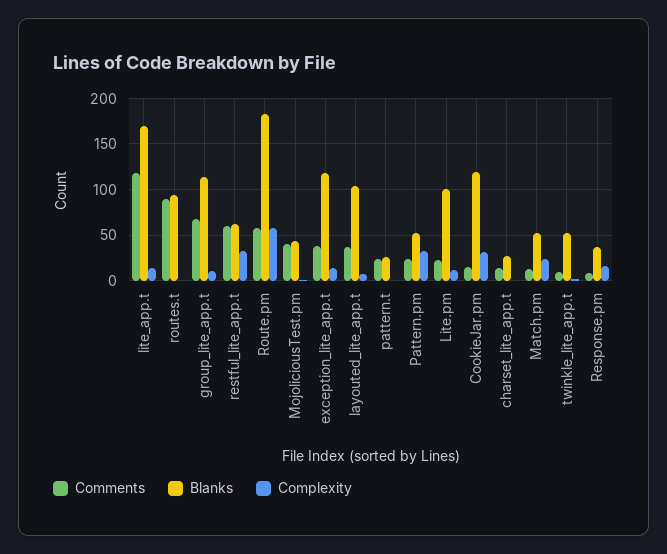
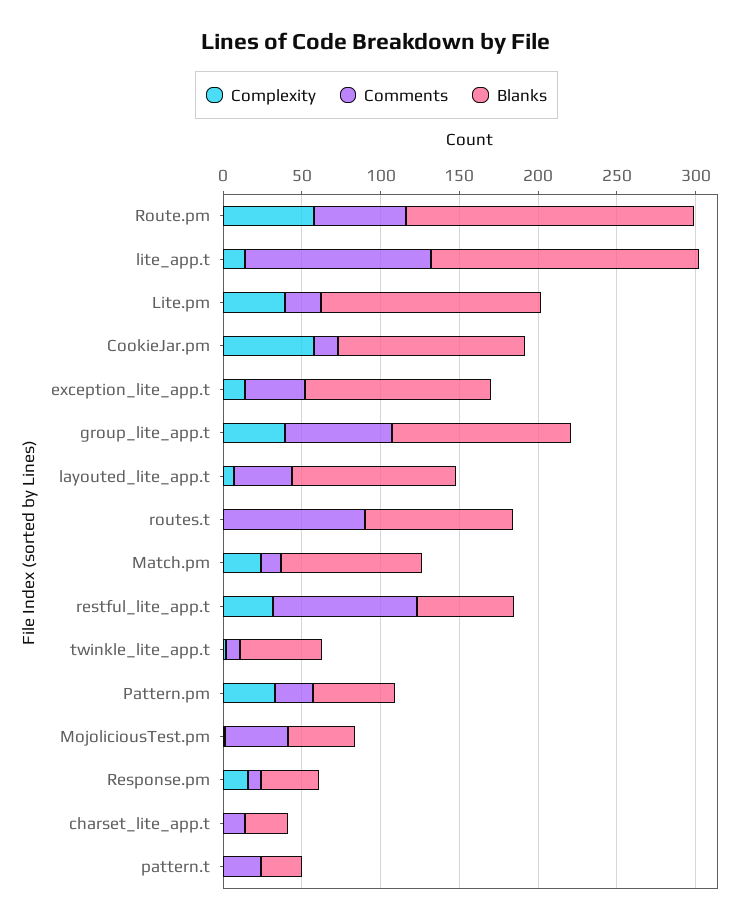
Complexity, group_lite_app.t: 10 -> 40
Comments, restful_lite_app.t: 60 -> 90
Blanks, Lite.pm: 100 -> 140
Complexity, Lite.pm: 10 -> 40
Complexity, CookieJar.pm: 30 -> 60
Blanks, Match.pm: 50 -> 90

